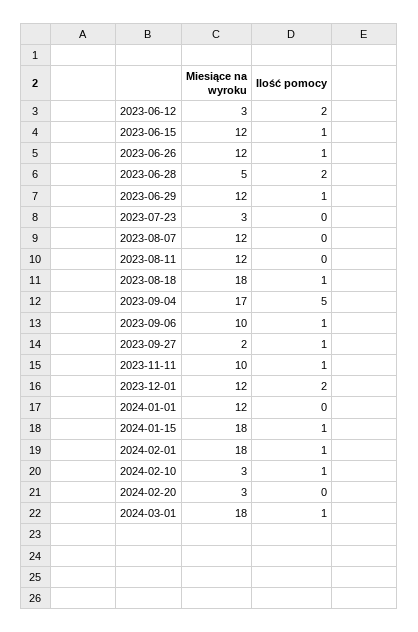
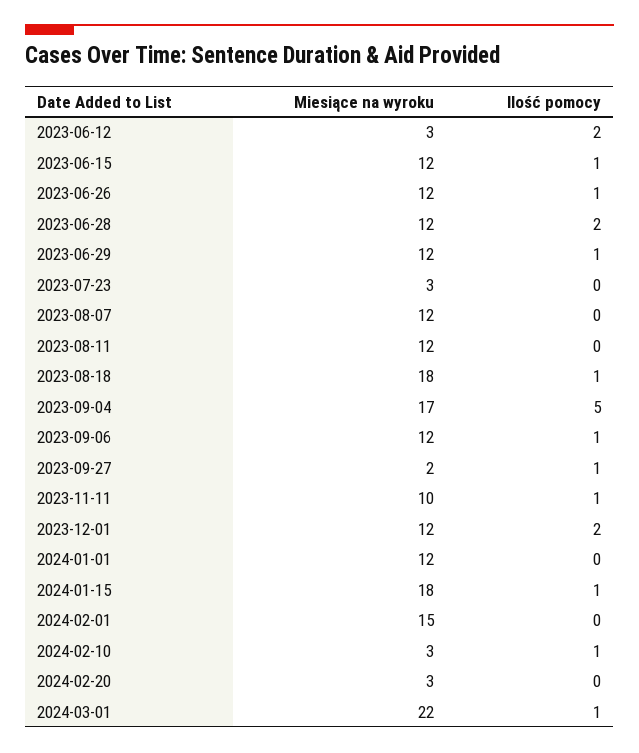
Miesiące na wyroku, 2023-06-28: 5 -> 12
Miesiące na wyroku, 2023-09-06: 10 -> 12
Miesiące na wyroku, 2024-02-01: 18 -> 15
Ilość pomocy, 2024-02-01: 1 -> 0
Miesiące na wyroku, 2024-03-01: 18 -> 22

